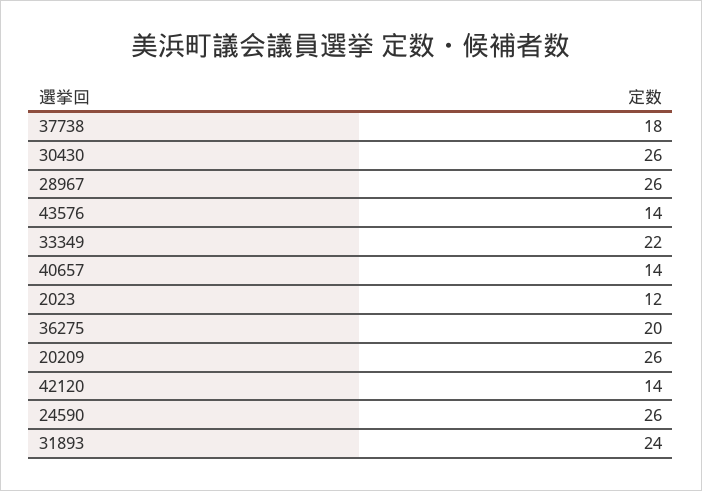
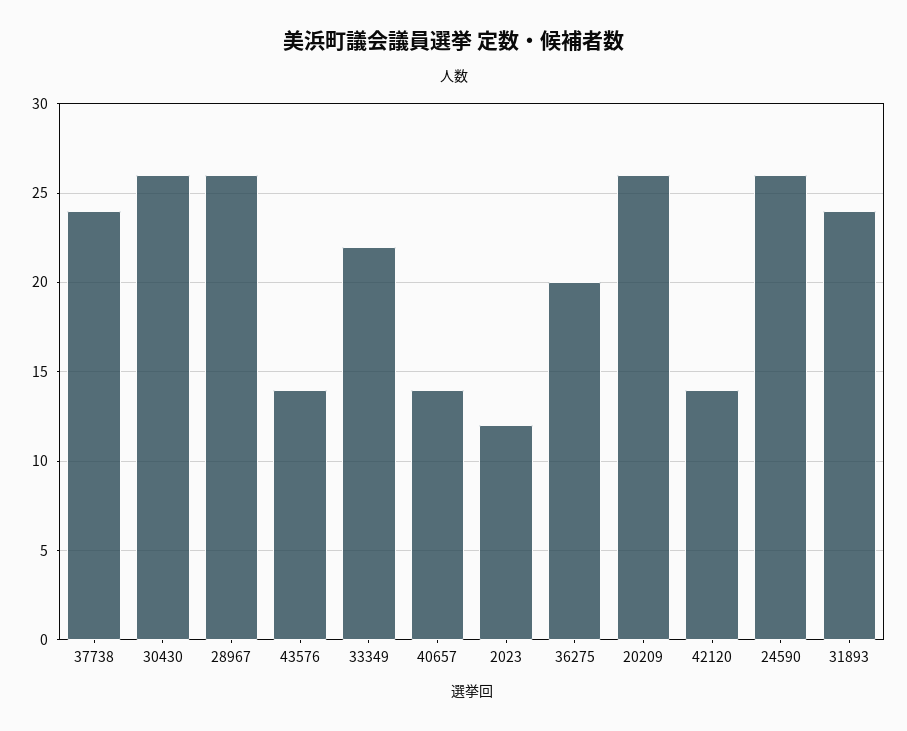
37738: 18 -> 24

